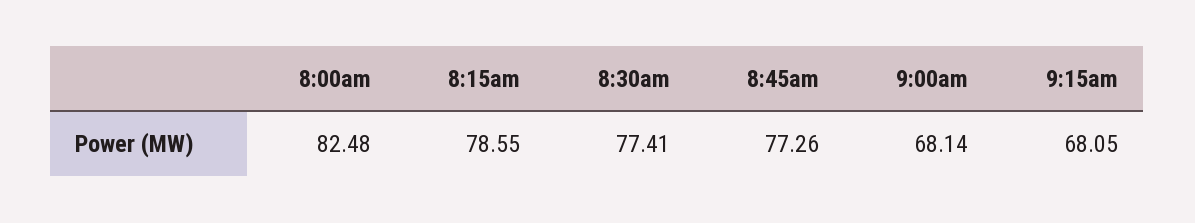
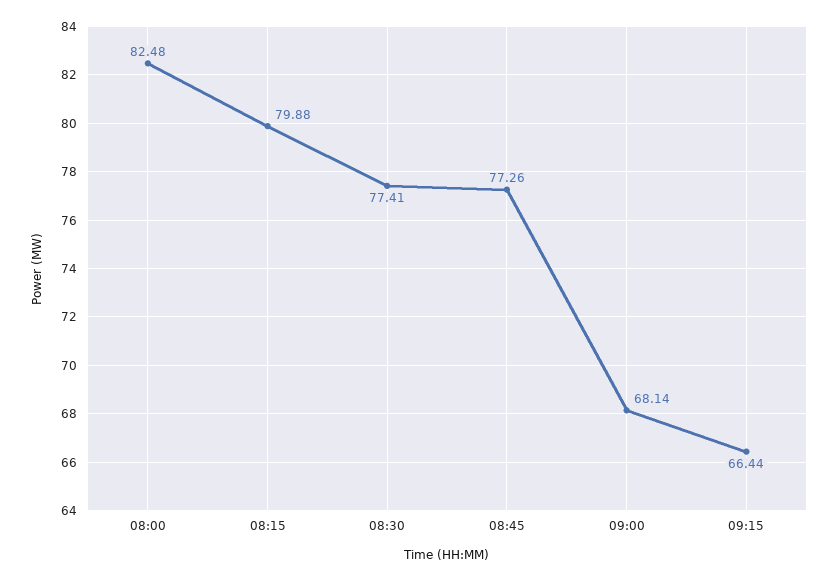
8:15am: 78.55 -> 79.88
9:15am: 68.05 -> 66.44

